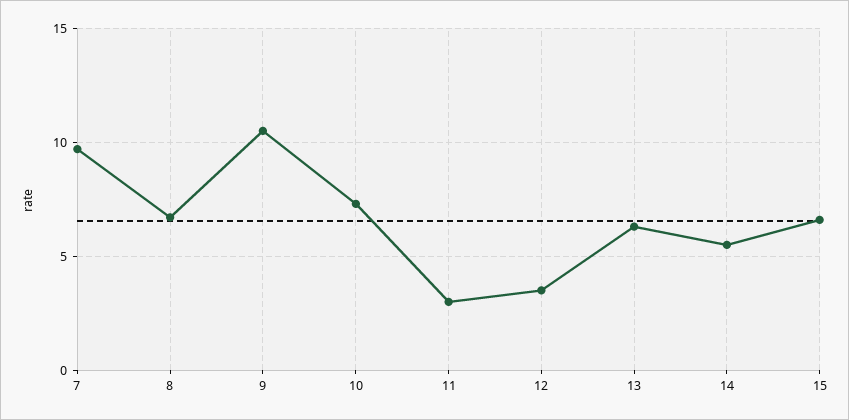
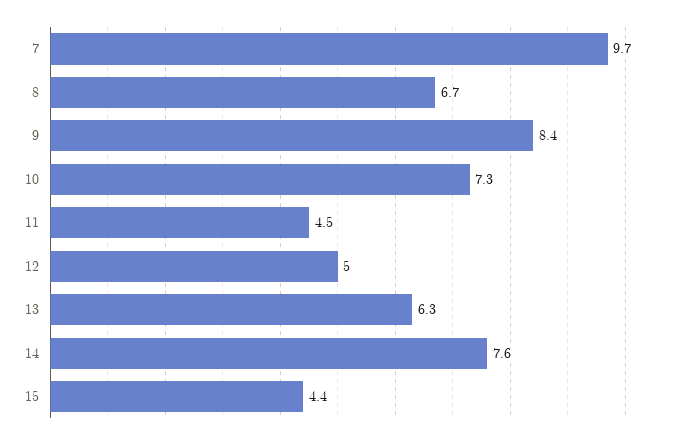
9: 10.5 -> 8.4
11: 3 -> 4.5
12: 3.5 -> 5
14: 5.5 -> 7.6
15: 6.5 -> 4.4

